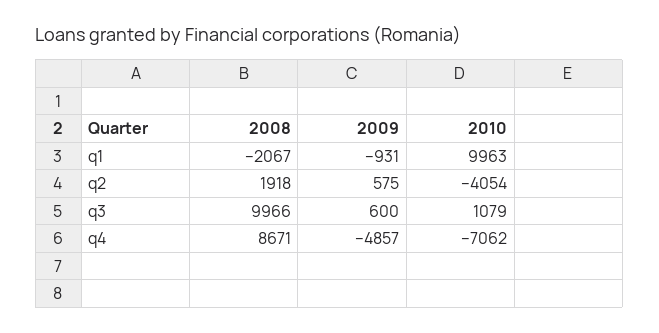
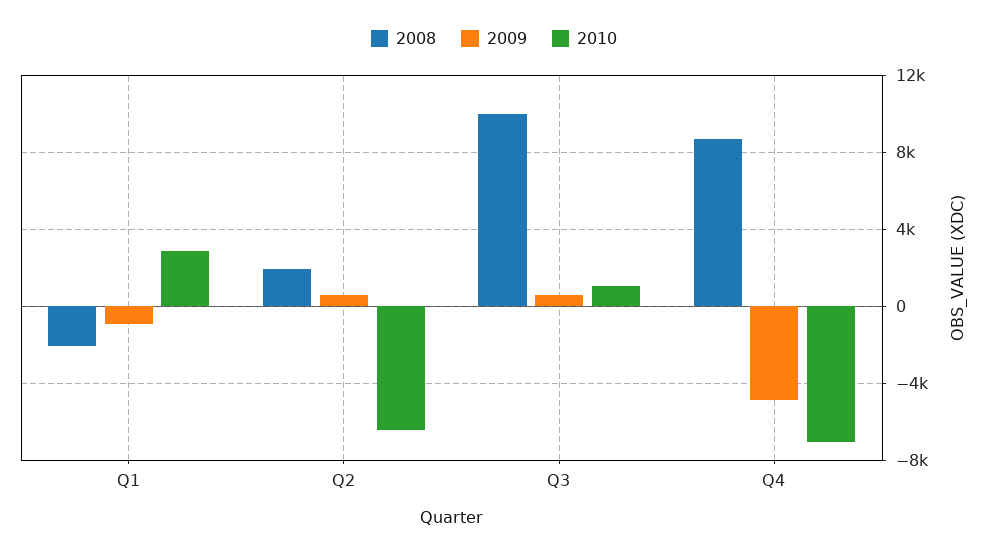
2010, q1: 9963 -> 3000
2010, q2: -4054 -> -6500

